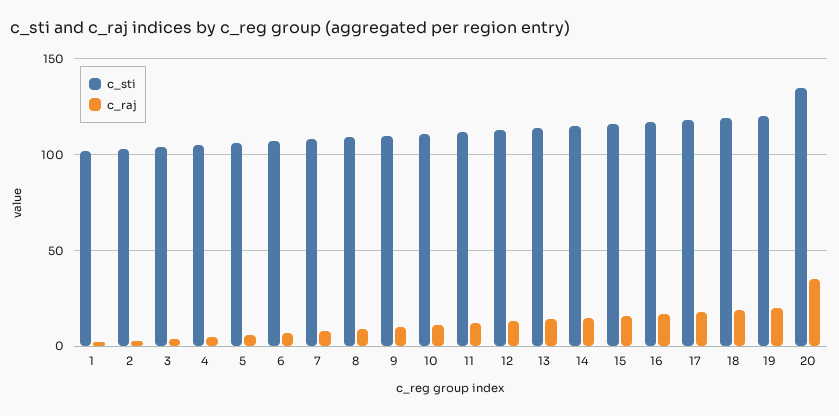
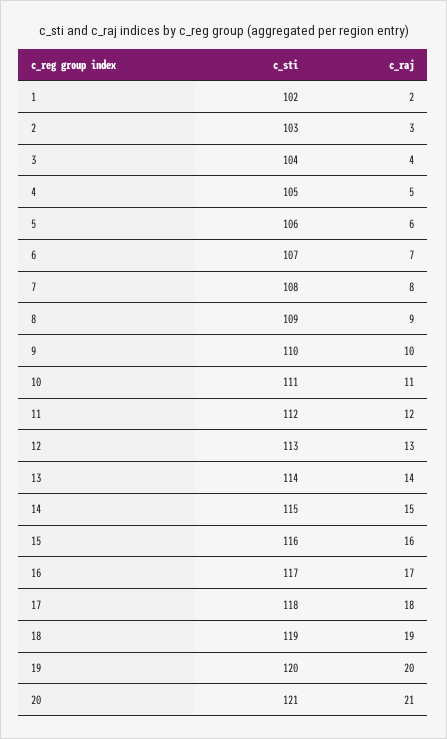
c_sti, 20: 135 -> 121
c_raj, 20: 35 -> 21

